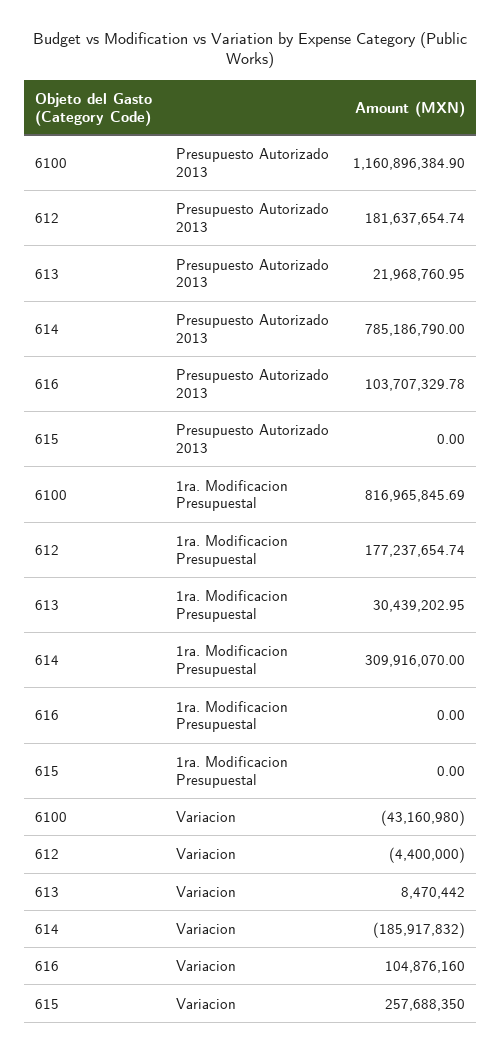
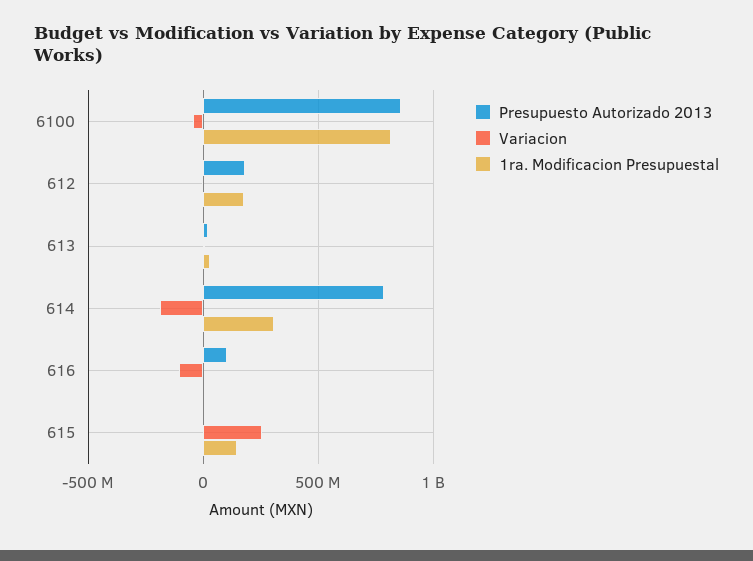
Presupuesto Autorizado 2013, 6100: 1160896384.9 -> 850000000
1ra. Modificacion Presupuestal, 615: 0 -> 150000000
Variacion, 616: 104876160 -> -100000000

